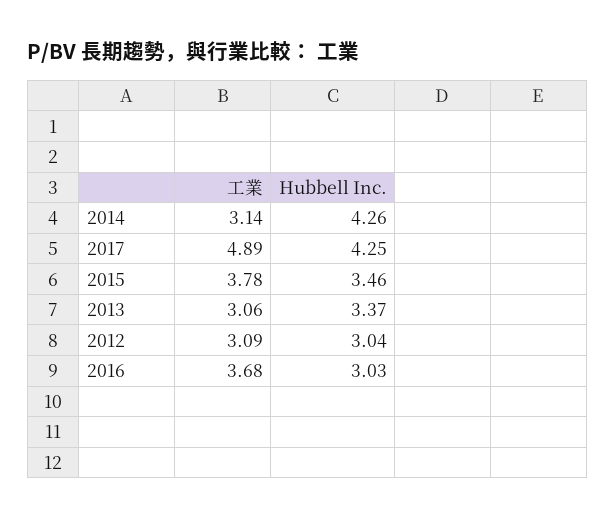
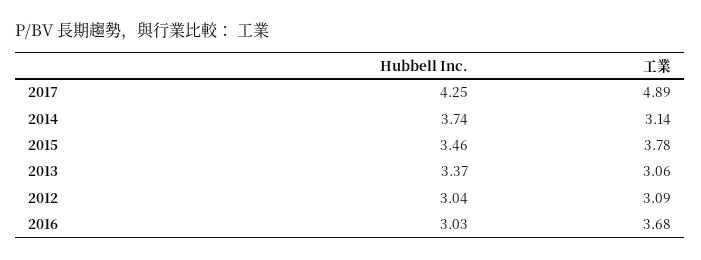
Hubbell Inc., 2014: 4.26 -> 3.74

